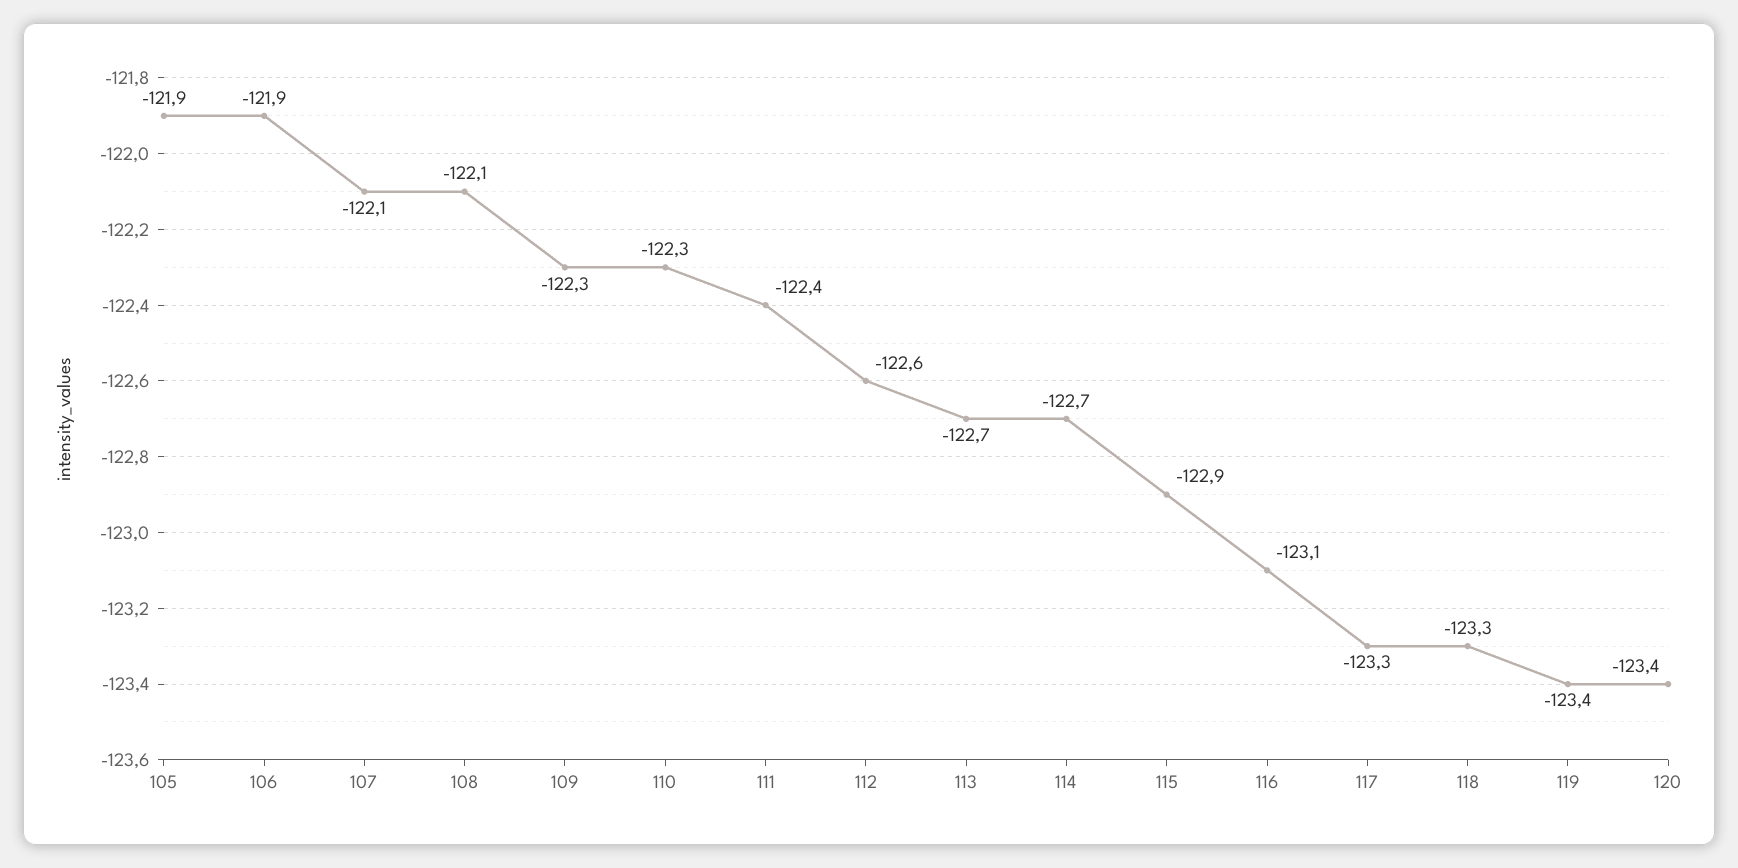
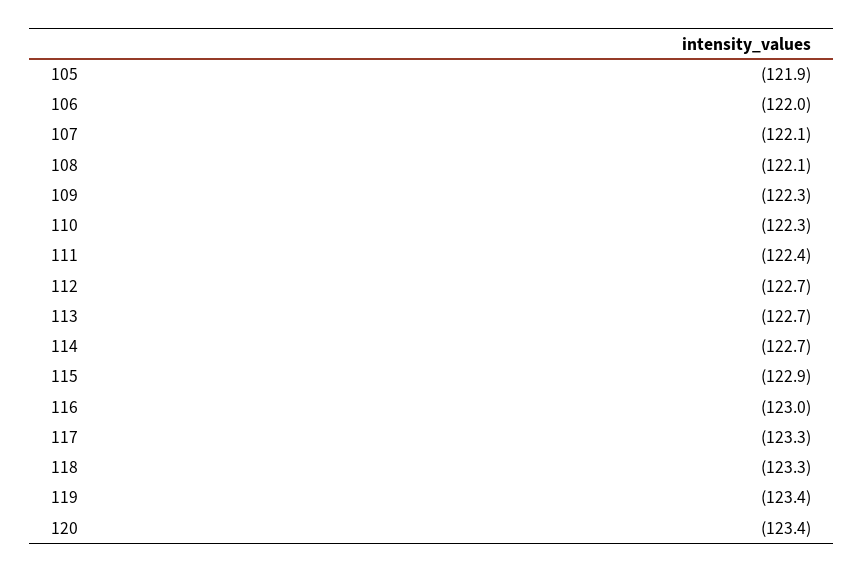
106: -121.9 -> -122
112: -122.6 -> -122.7
116: -123.1 -> -123

